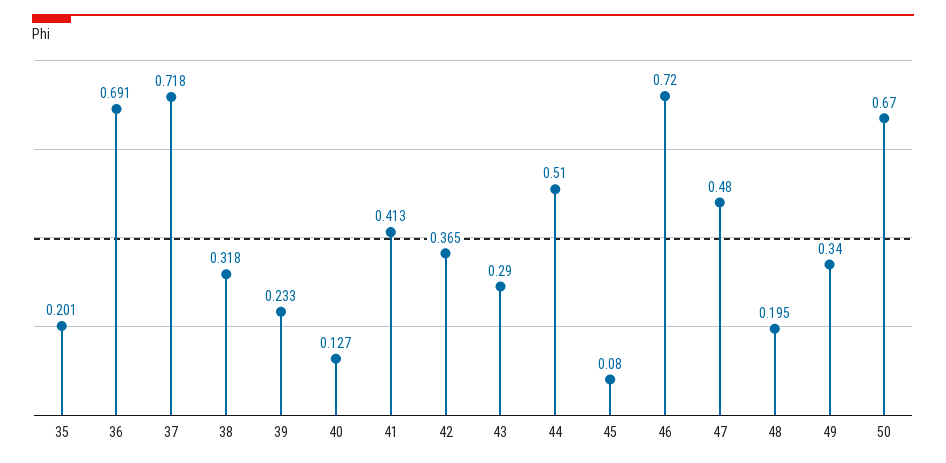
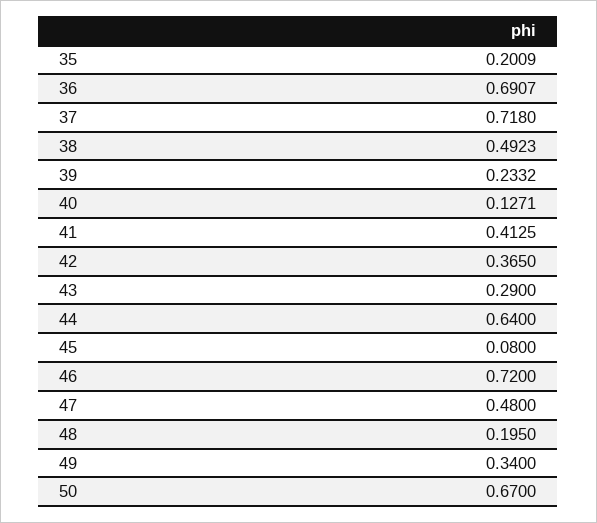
38: 0.318 -> 0.4923
44: 0.51 -> 0.64

